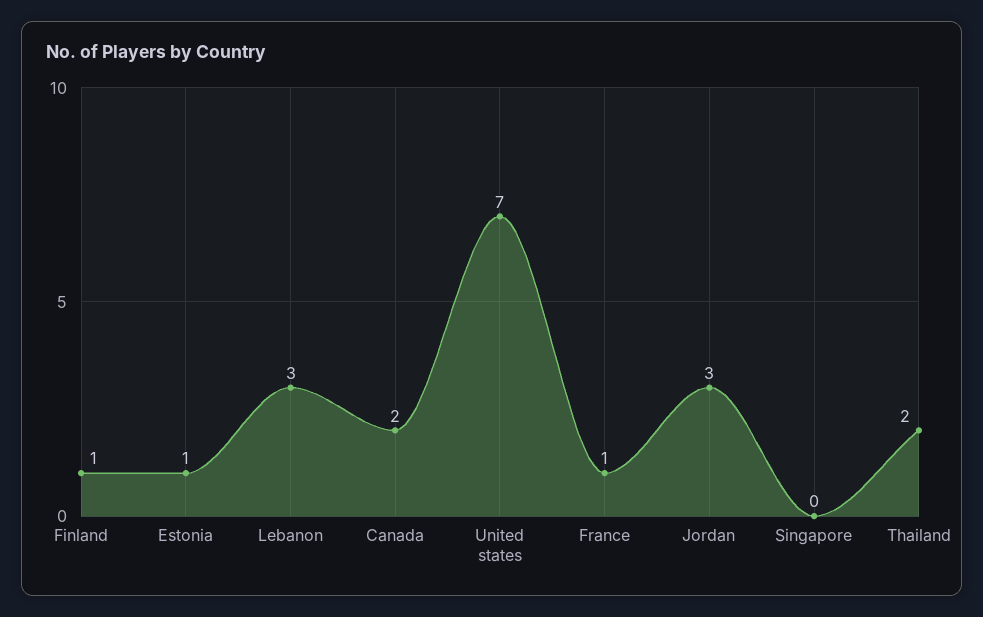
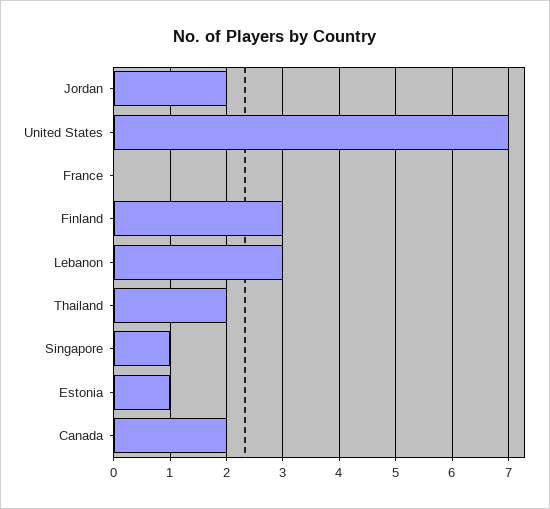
Finland: 1 -> 3
France: 1 -> 0
Jordan: 3 -> 2
Singapore: 0 -> 1

